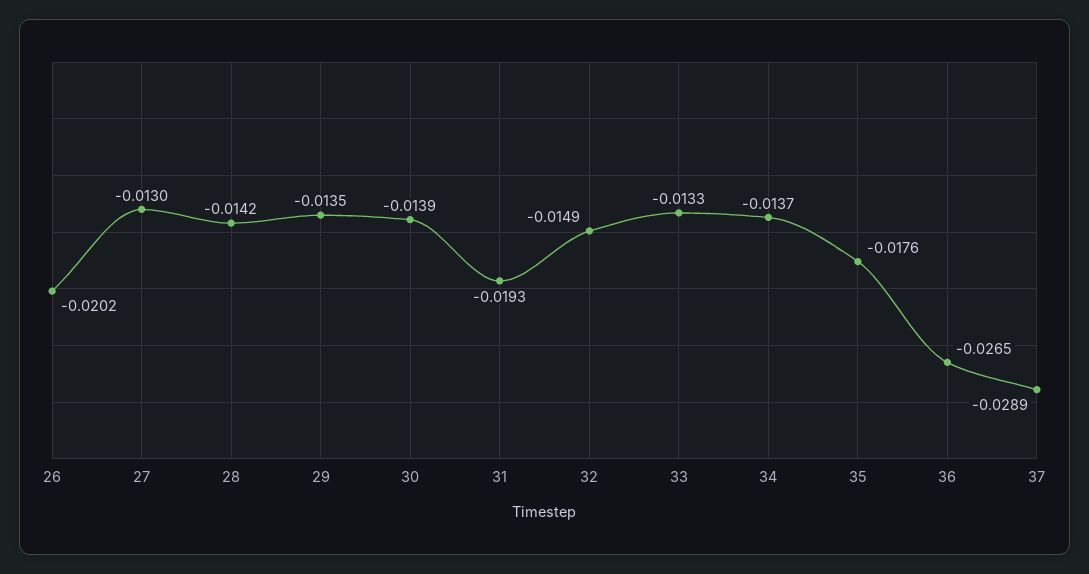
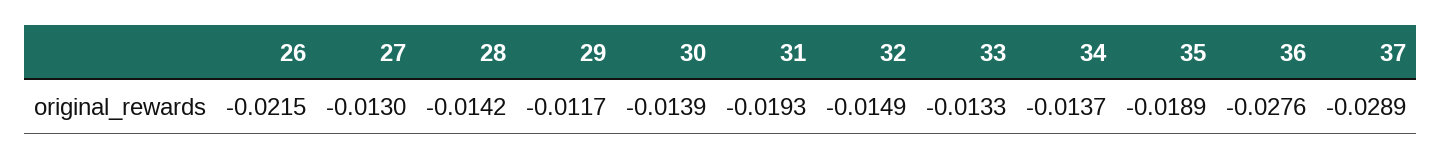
26: -0.0202 -> -0.0215
29: -0.0135 -> -0.0117
35: -0.0176 -> -0.0189
36: -0.0265 -> -0.0276

